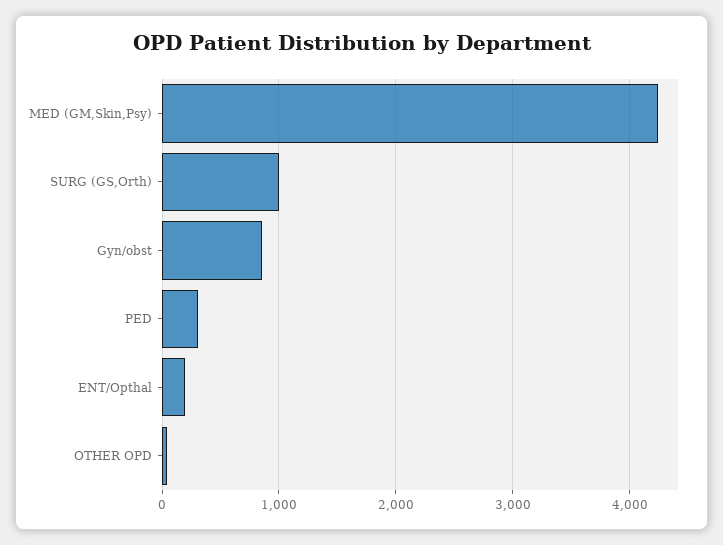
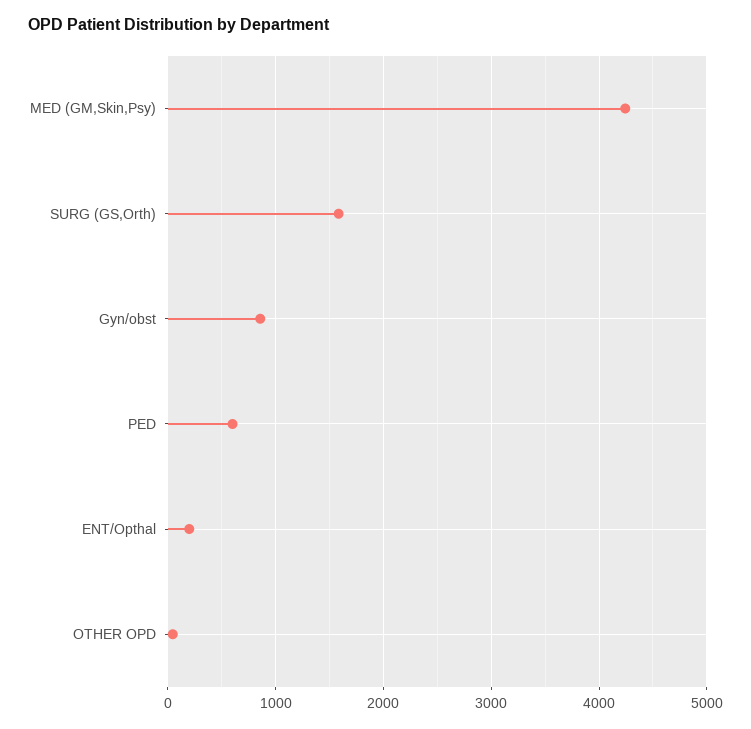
SURG (GS,Orth): 1000 -> 1600
PED: 300 -> 600

